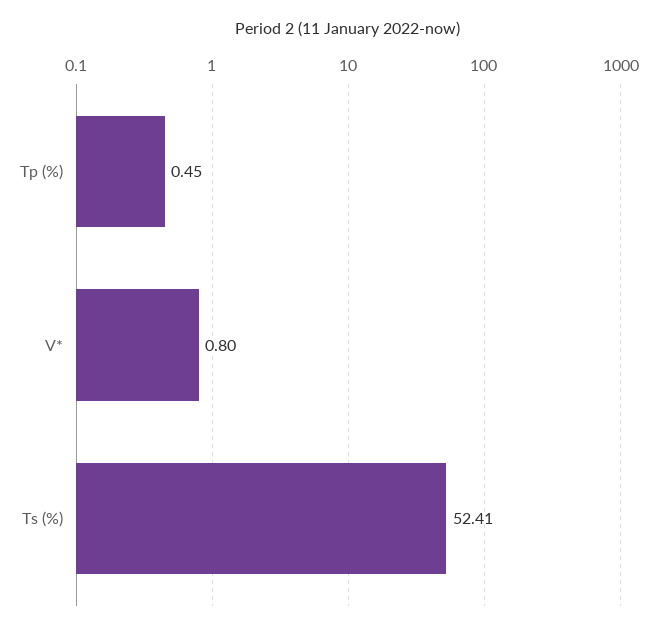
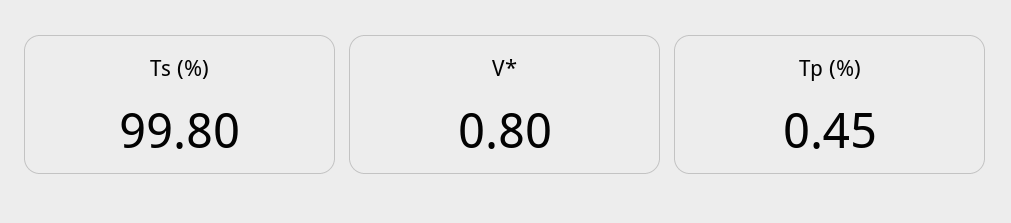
Ts (%): 52.41 -> 99.8

